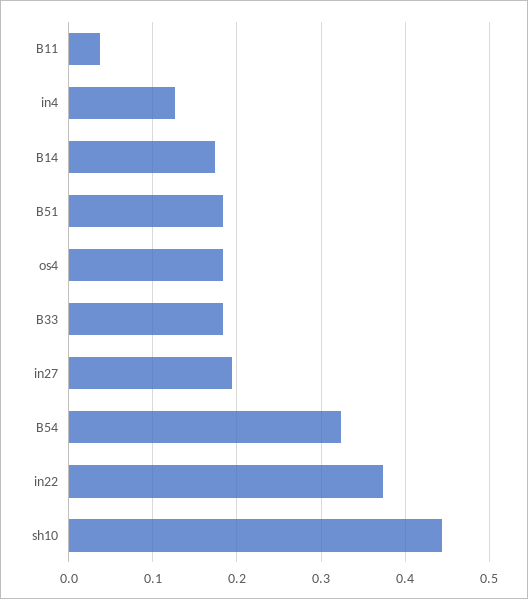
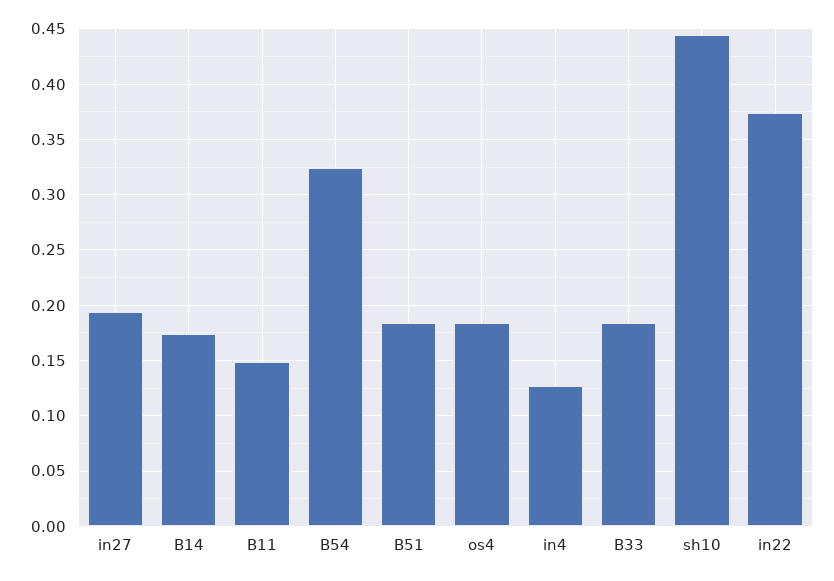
B11: 0.04 -> 0.15

